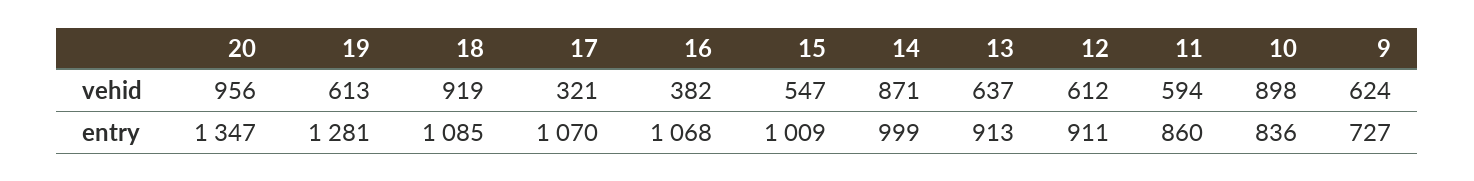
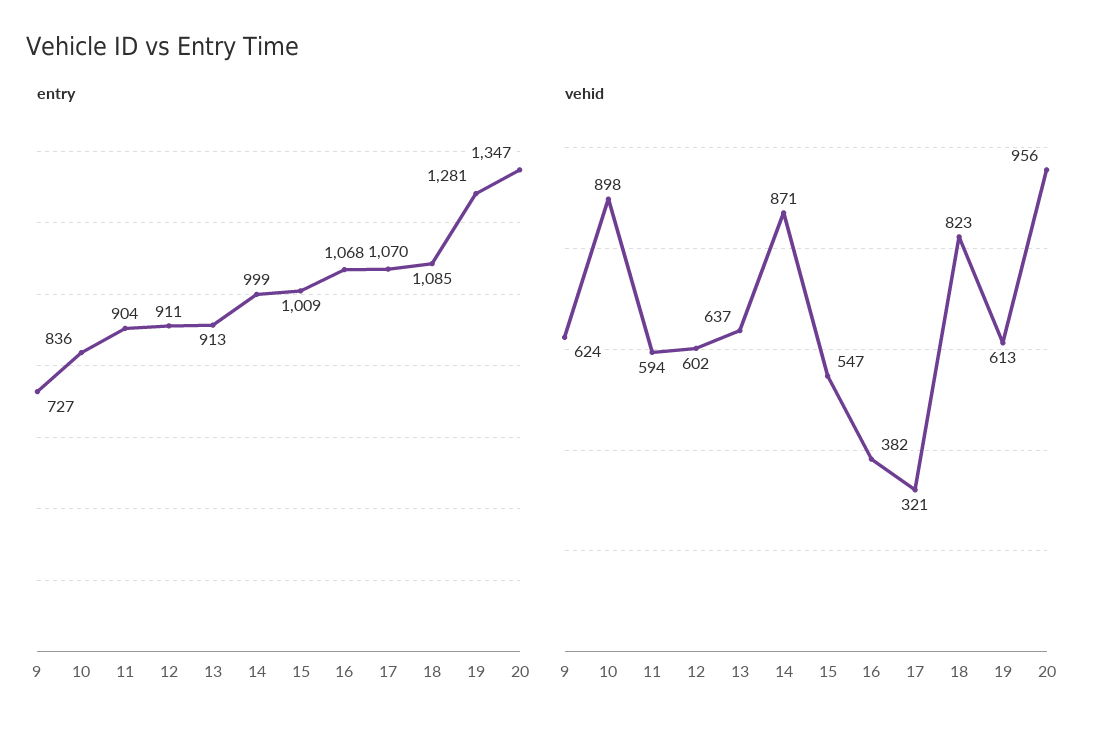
vehid, 18: 919 -> 823
vehid, 12: 612 -> 602
entry, 11: 860 -> 904

